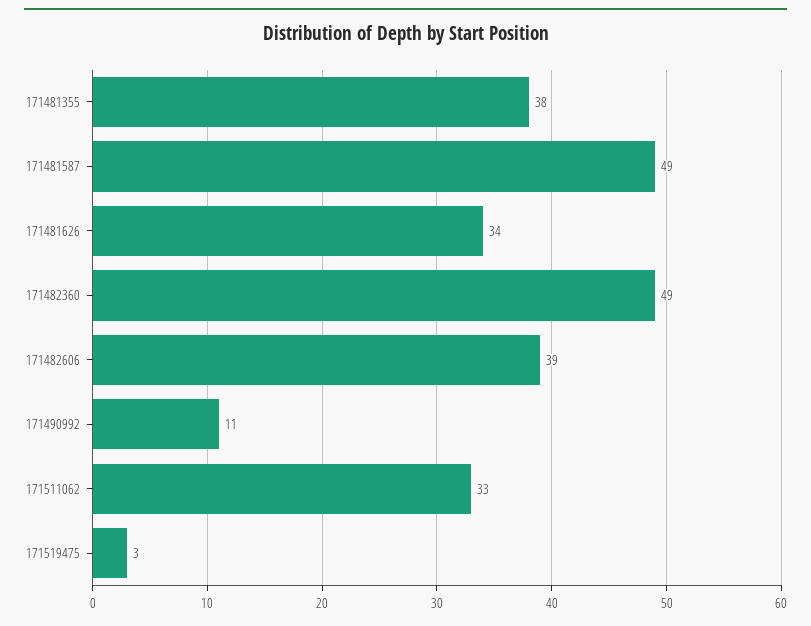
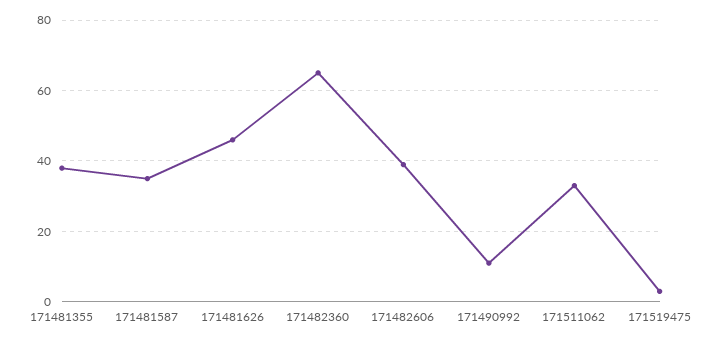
171481587: 49 -> 35
171481626: 34 -> 45
171482360: 49 -> 65

